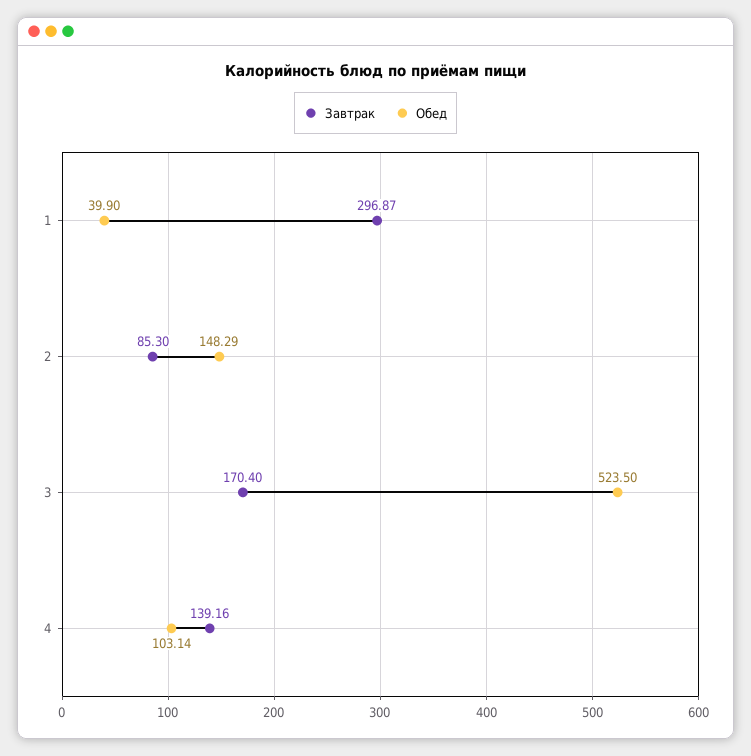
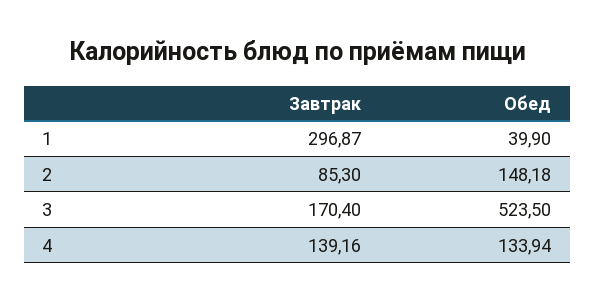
Обед, 2: 148.29 -> 148.18
Обед, 4: 103.14 -> 133.94

